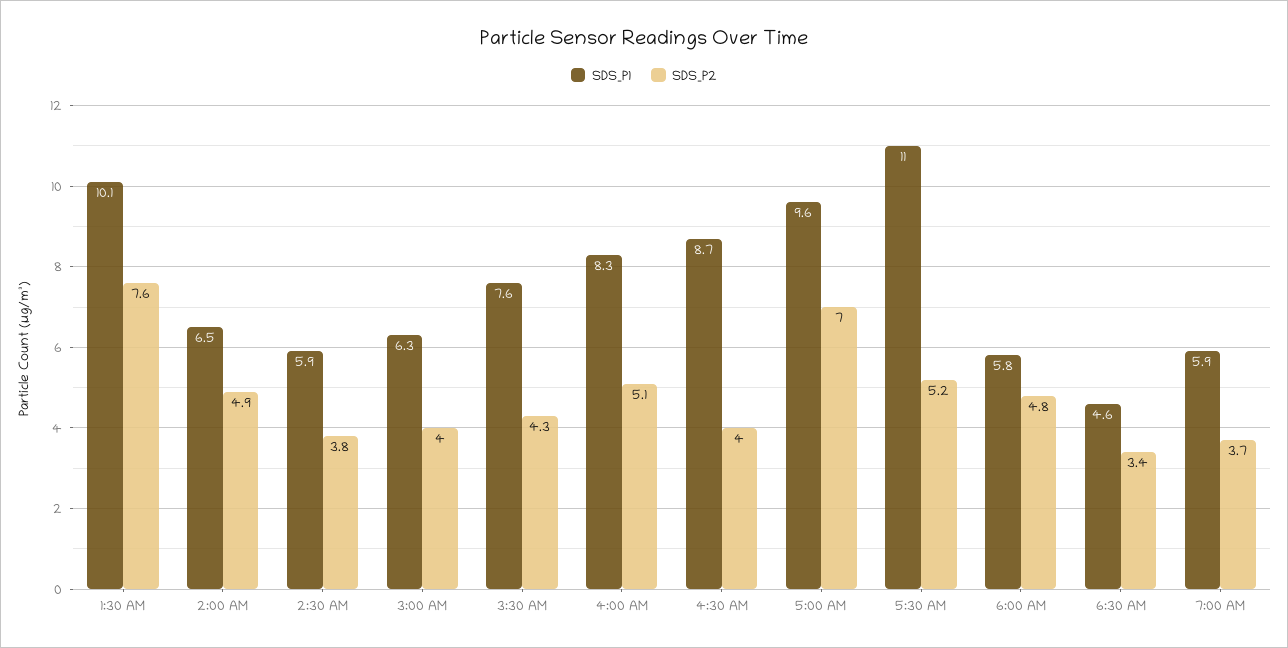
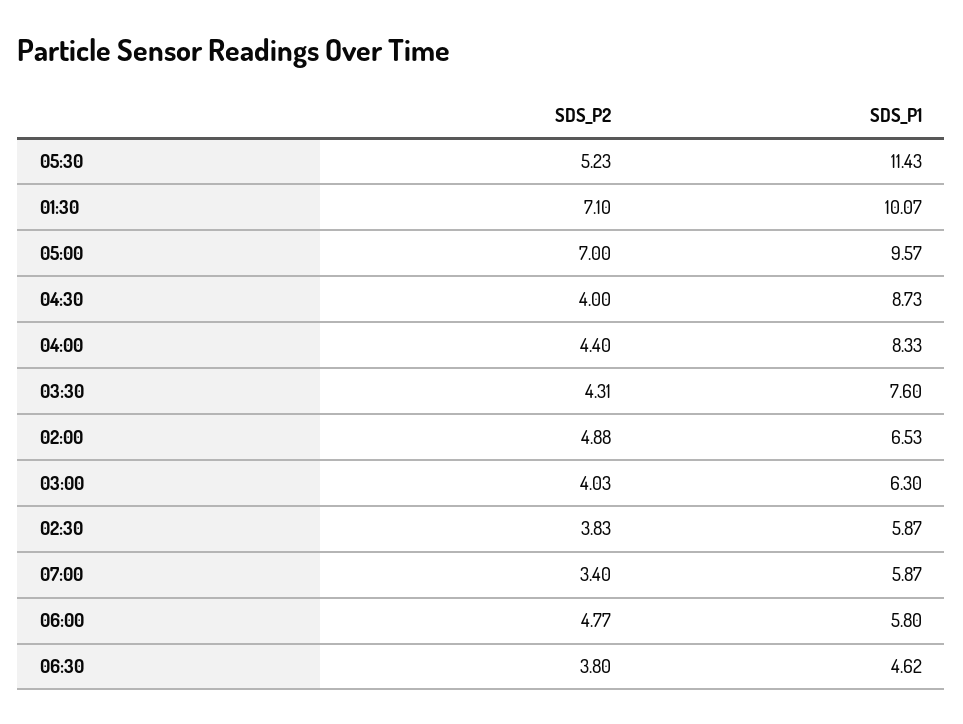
SDS_P2, 1:30 AM: 7.6 -> 7.1
SDS_P2, 4:00 AM: 5.1 -> 4.4
SDS_P1, 5:30 AM: 11 -> 11.43
SDS_P2, 6:30 AM: 3.4 -> 3.8
SDS_P2, 7:00 AM: 3.7 -> 3.4

